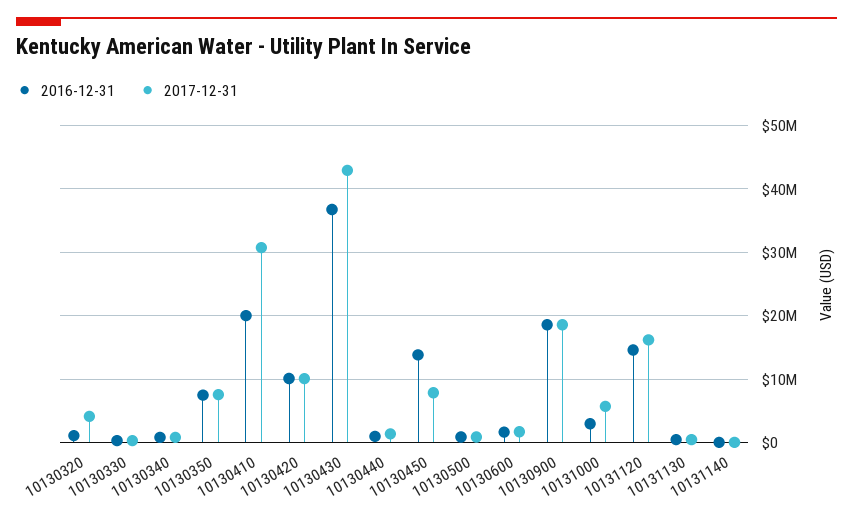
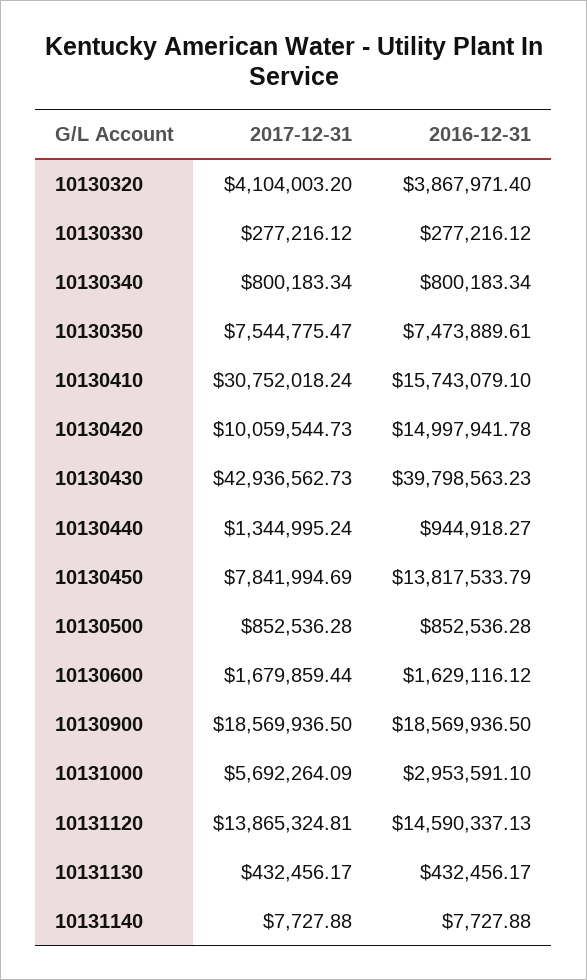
2016-12-31, 10130320: 1000000 -> 3867971.4
2016-12-31, 10130410: 20000000 -> 15743079.1
2016-12-31, 10130420: 10000000 -> 14997941.78
2016-12-31, 10130430: 37000000 -> 39798563.23
2017-12-31, 10131120: 16000000 -> 13865324.81

